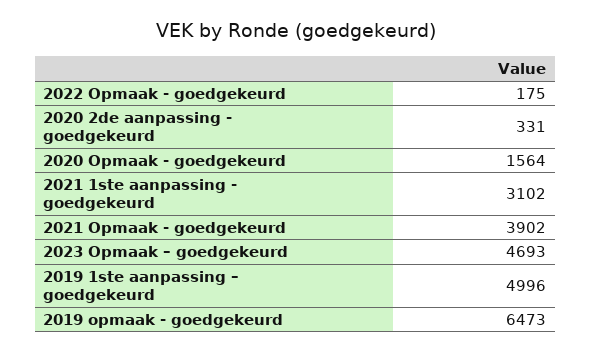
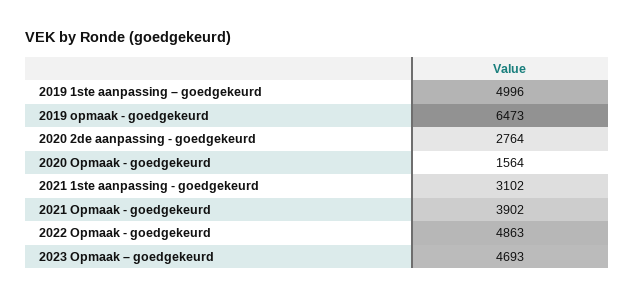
2022 Opmaak - goedgekeurd: 175 -> 4863
2020 2de aanpassing - goedgekeurd: 331 -> 2764

